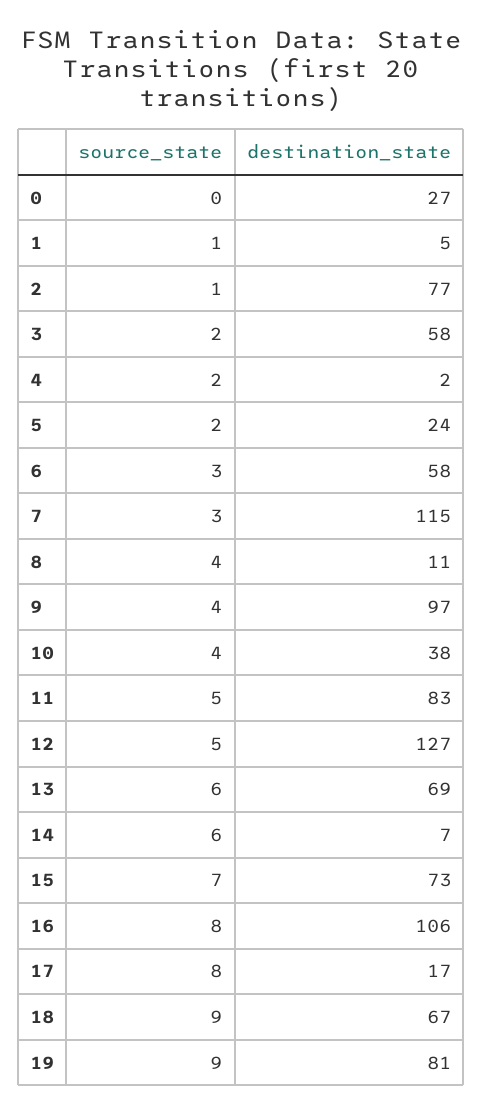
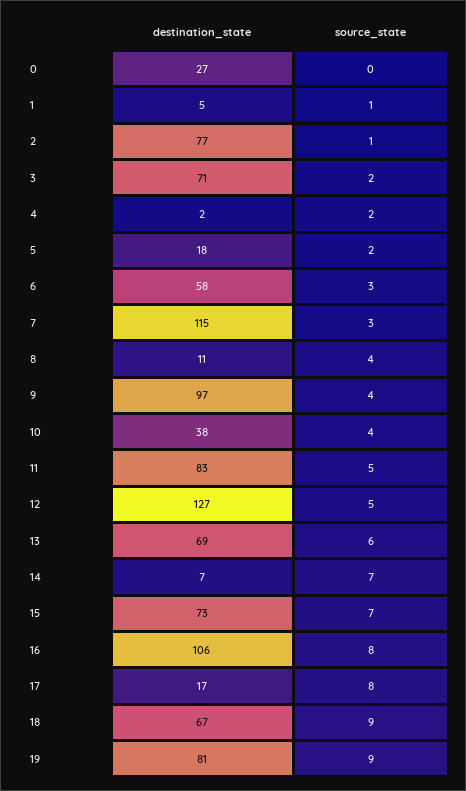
destination_state, 3: 58 -> 71
destination_state, 5: 24 -> 18
source_state, 14: 6 -> 7

